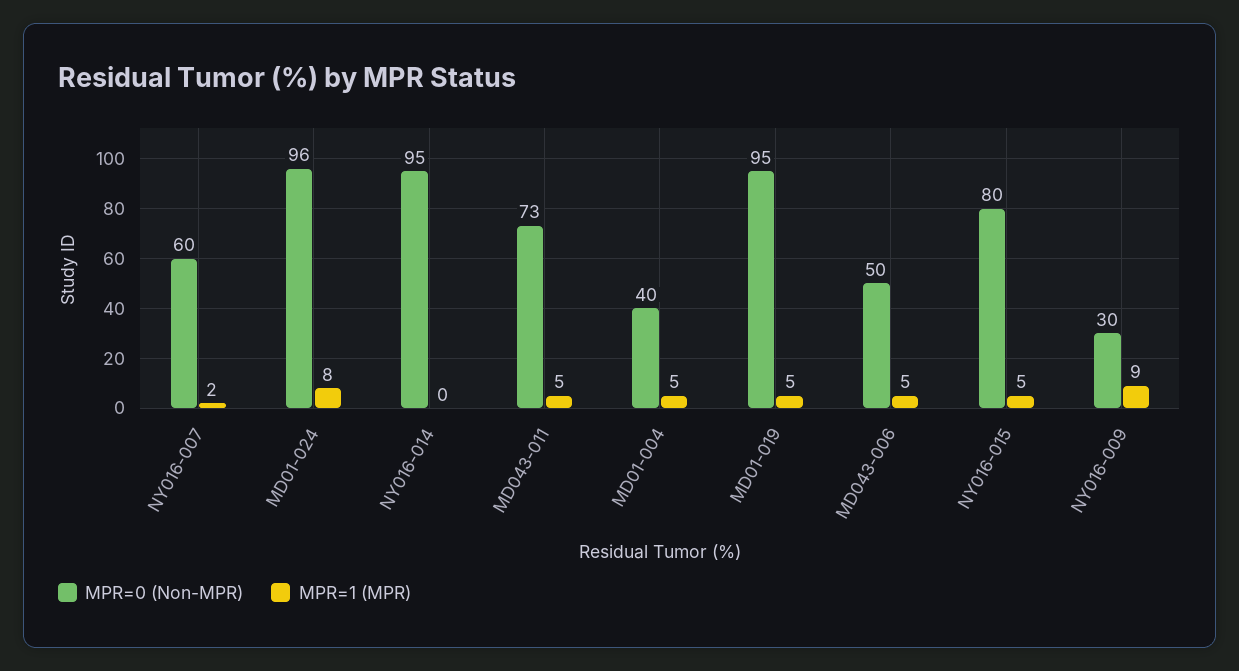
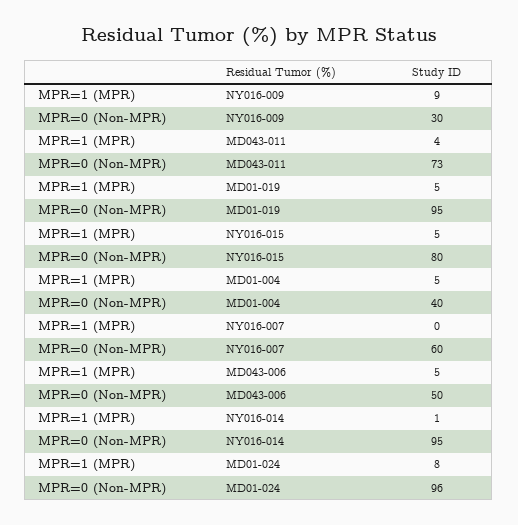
MPR=1 (MPR), NY016-007: 2 -> 0
MPR=1 (MPR), NY016-014: 0 -> 1
MPR=1 (MPR), MD043-011: 5 -> 4

